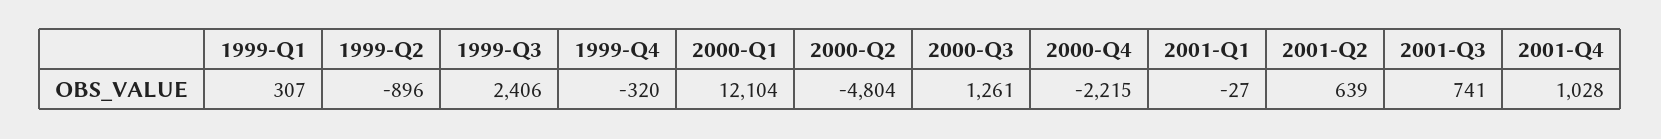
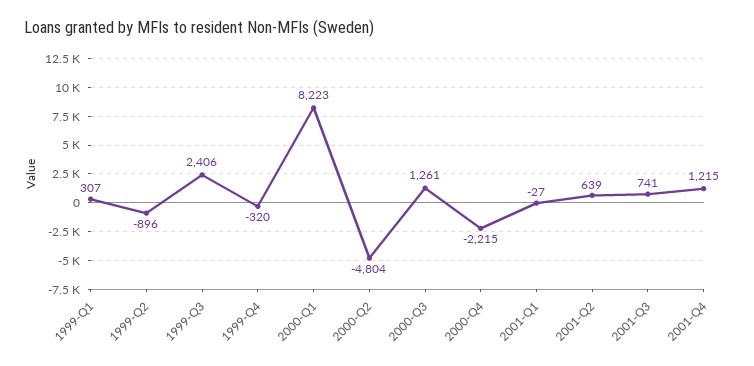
2000-Q1: 12104 -> 8223
2001-Q4: 1028 -> 1215

